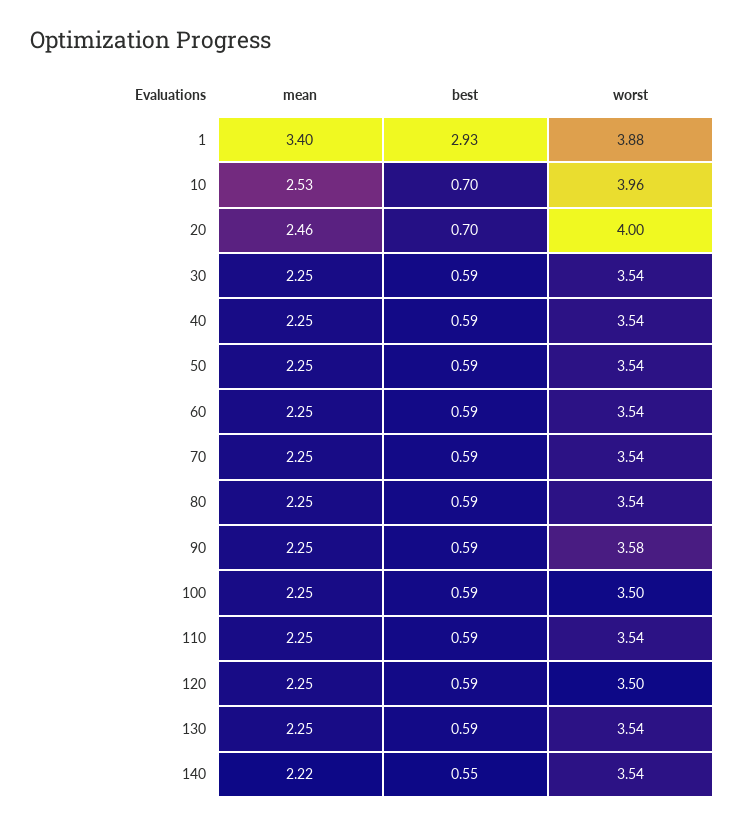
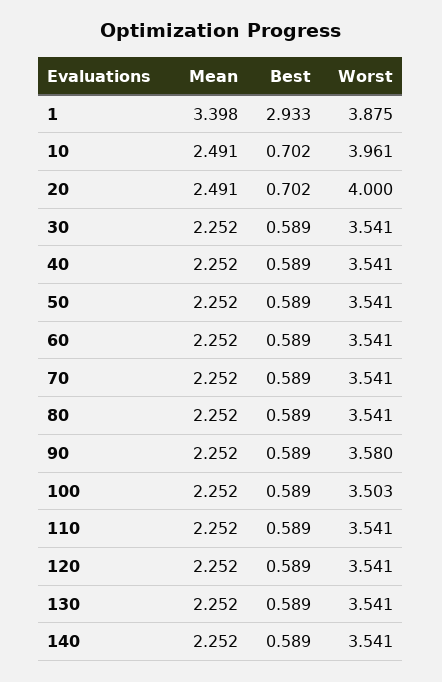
mean, 10: 2.53 -> 2.491
mean, 20: 2.46 -> 2.491
worst, 120: 3.5 -> 3.541
mean, 140: 2.22 -> 2.252
best, 140: 0.55 -> 0.589

